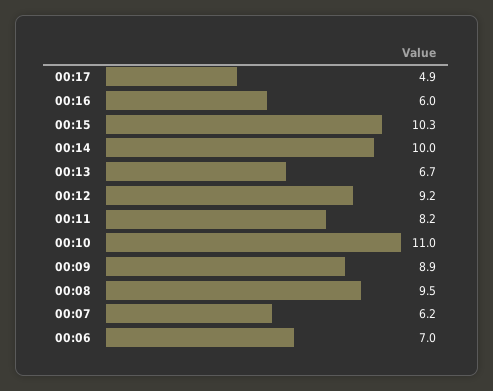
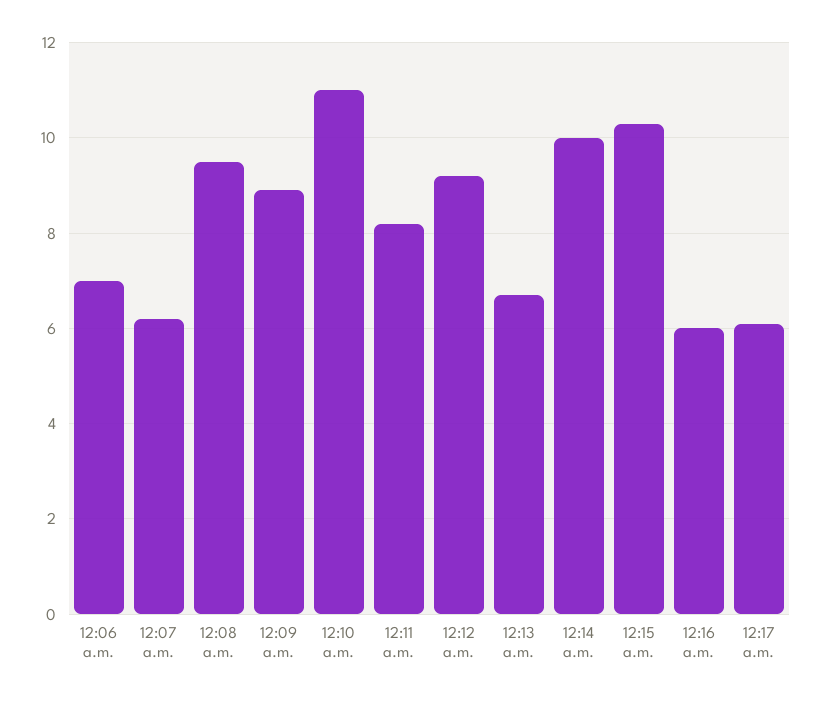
00:17: 4.9 -> 6

